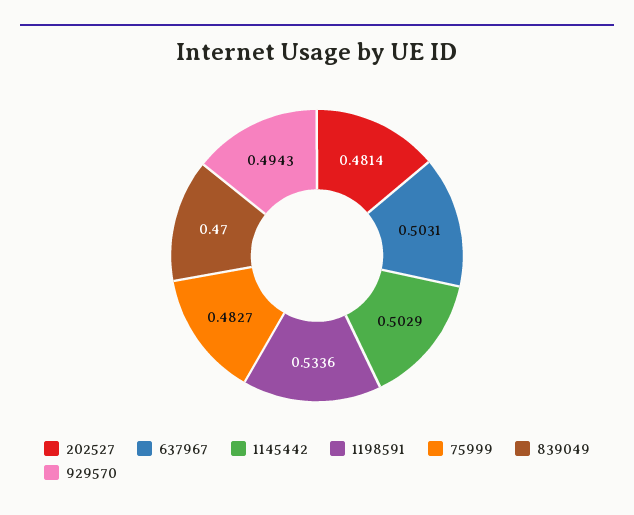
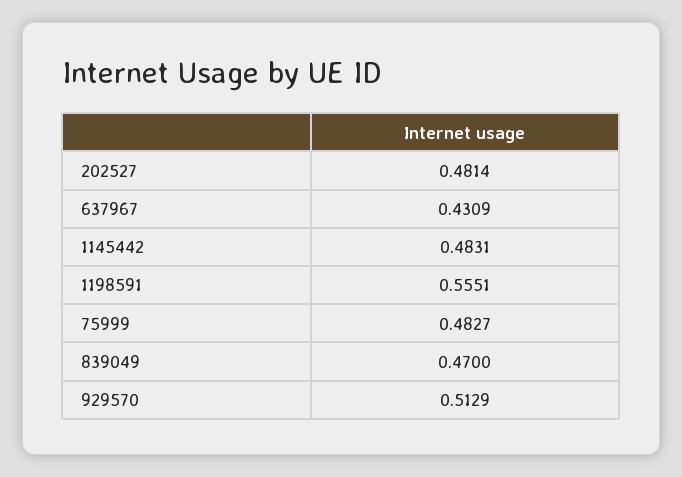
637967: 0.5031 -> 0.4309
1145442: 0.5029 -> 0.4831
1198591: 0.5336 -> 0.5551
929570: 0.4943 -> 0.5129

